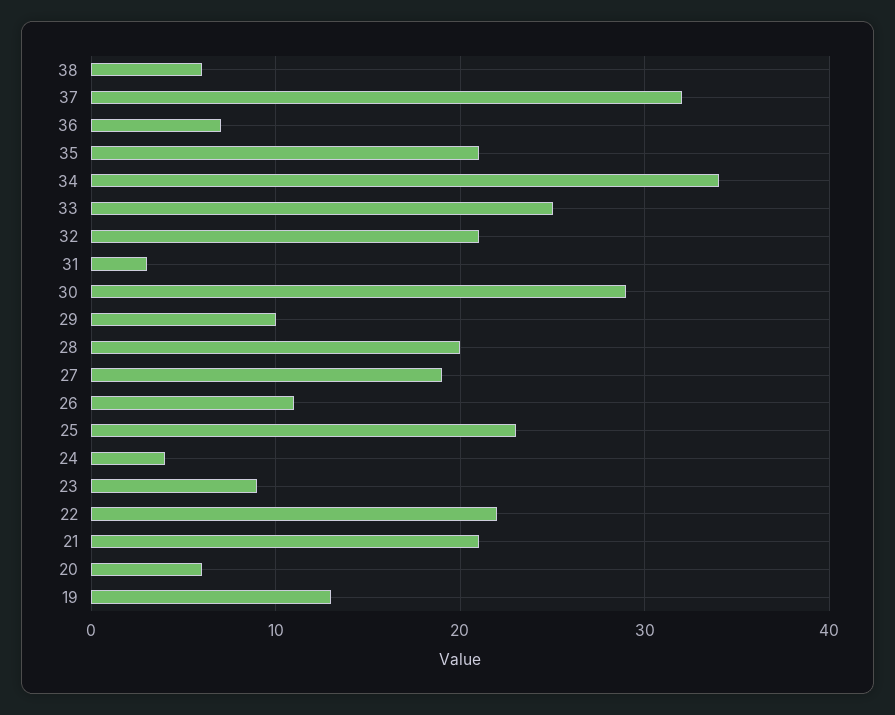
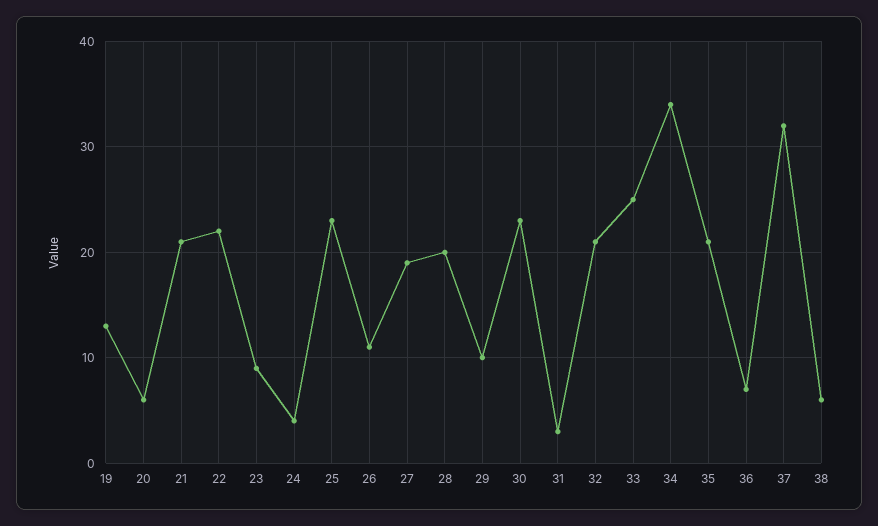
30: 29 -> 23

